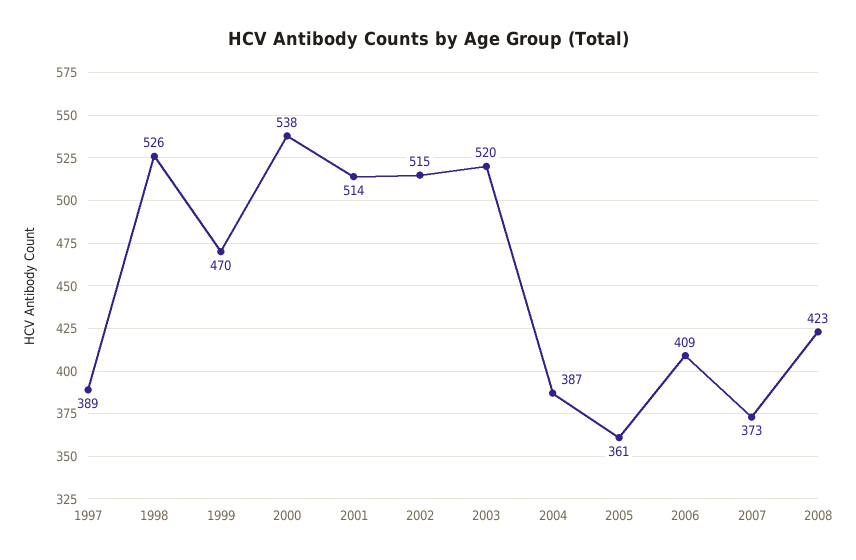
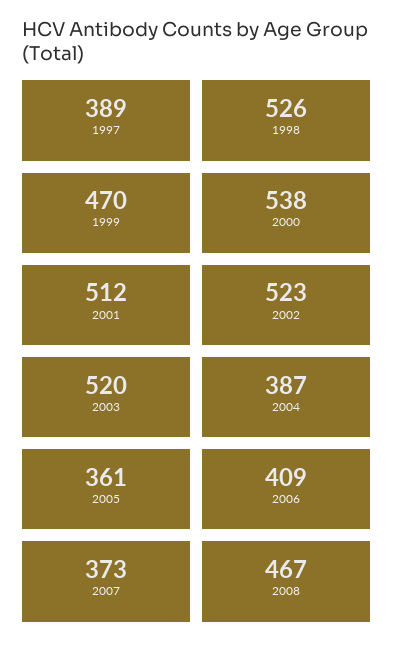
2001: 514 -> 512
2002: 515 -> 523
2008: 423 -> 467

